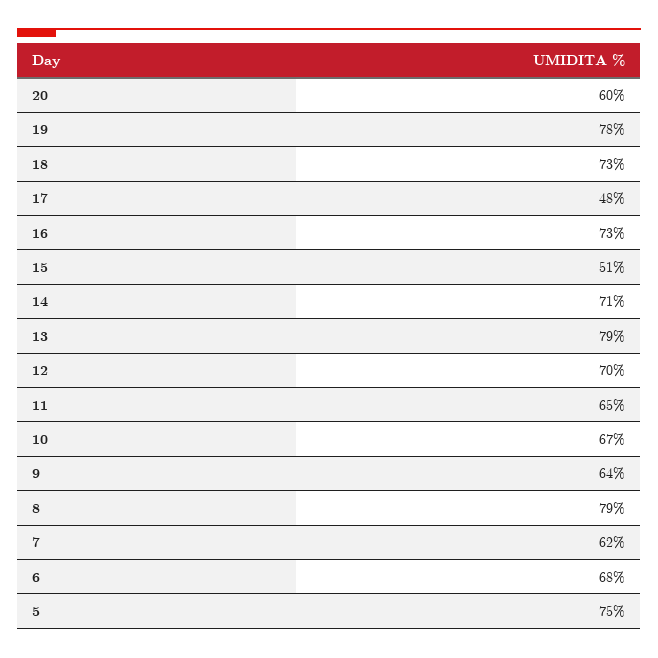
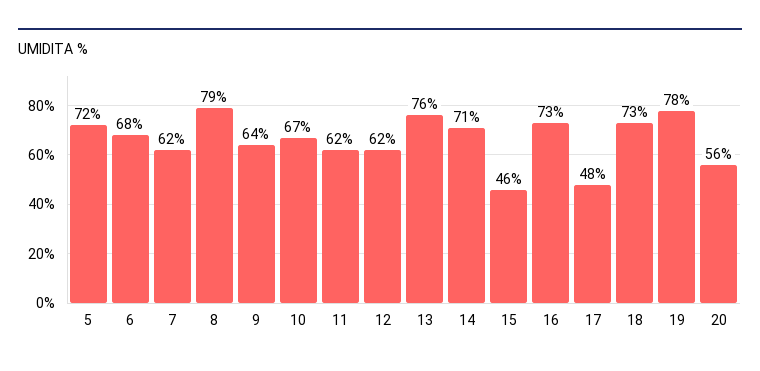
20: 60 -> 56
15: 51 -> 46
13: 79 -> 76
12: 70 -> 62
11: 65 -> 62
5: 75 -> 72

